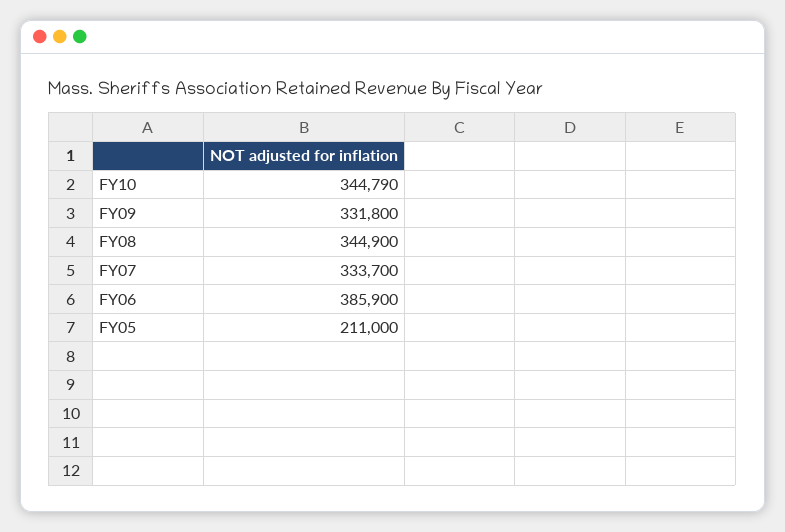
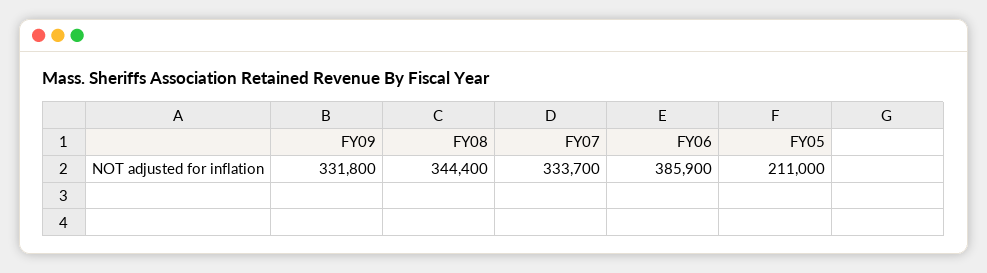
FY10: 344790 -> none
FY08: 344900 -> 344400

